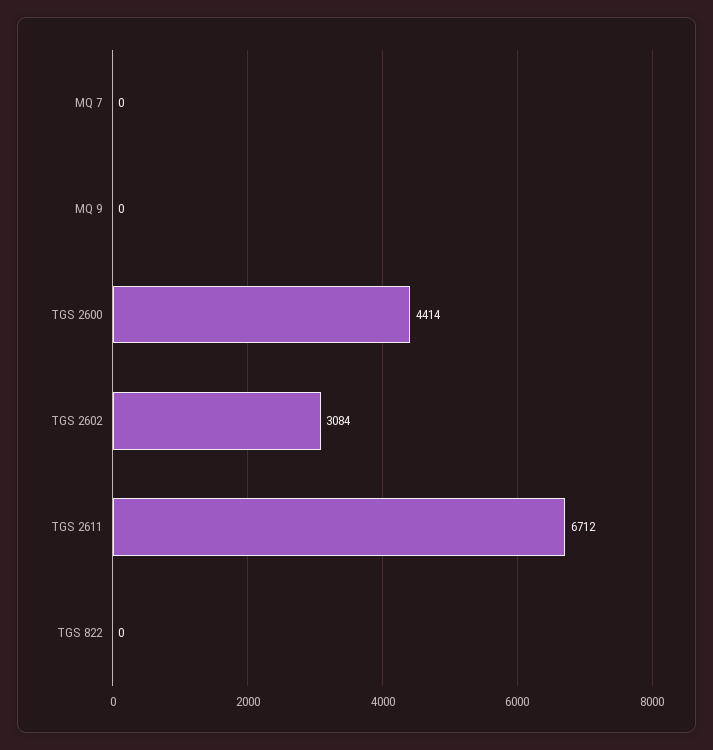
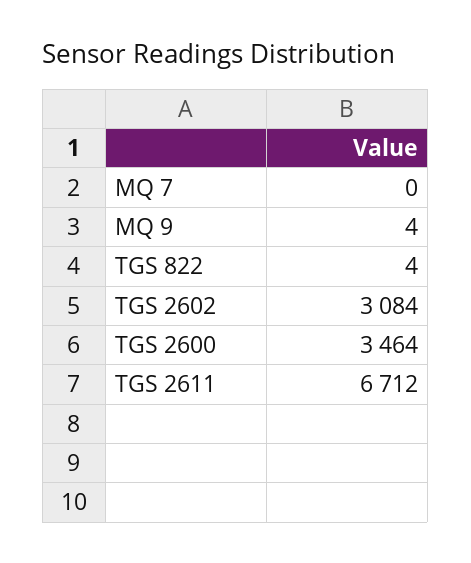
MQ 9: 0 -> 4
TGS 2600: 4414 -> 3464
TGS 822: 0 -> 4

